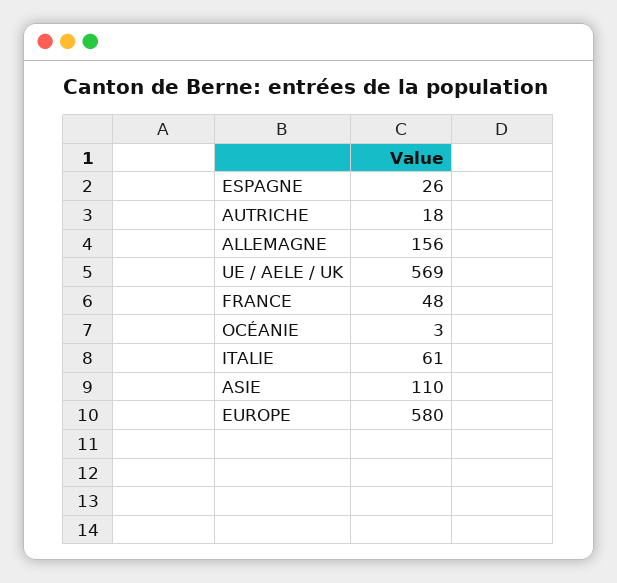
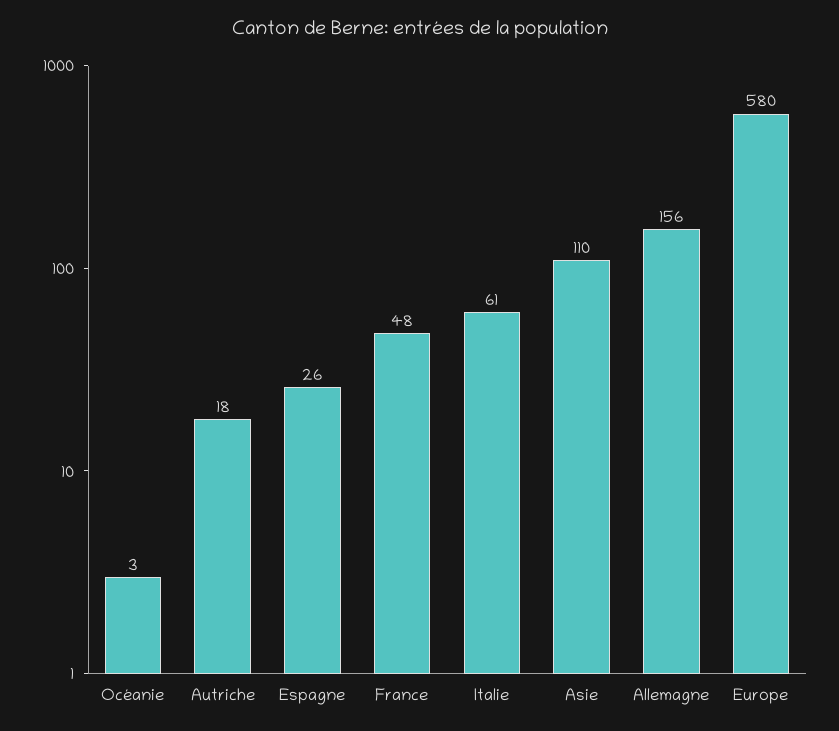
UE / AELE / UK: 569 -> none

